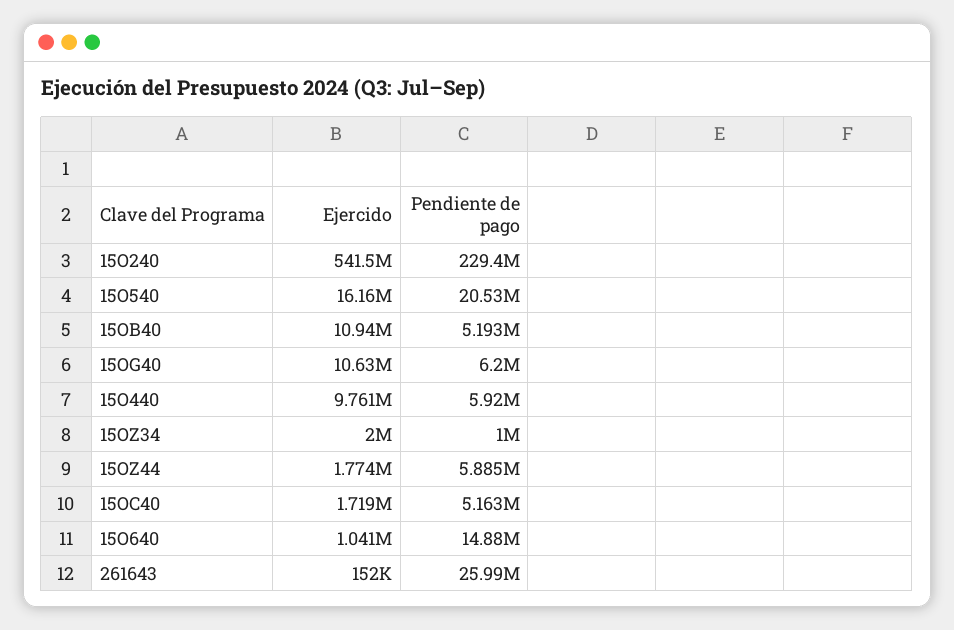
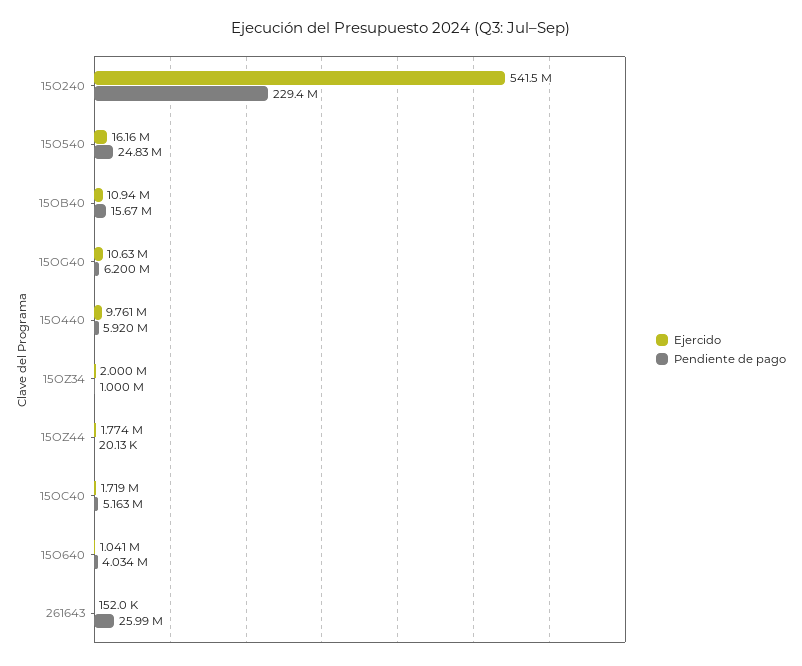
Pendiente de pago, 15O540: 20530000 -> 24830000
Pendiente de pago, 15OB40: 5193000 -> 15670000
Pendiente de pago, 15OZ44: 5885000 -> 20130
Pendiente de pago, 15O640: 14880000 -> 4034000

